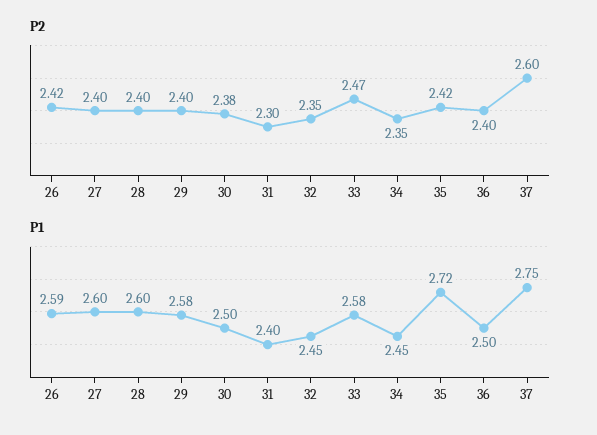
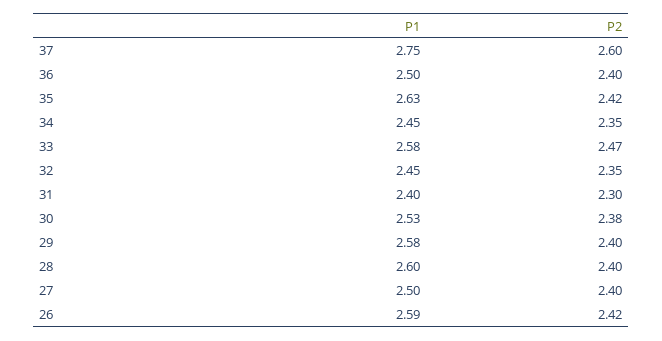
P1, 27: 2.6 -> 2.5
P1, 30: 2.5 -> 2.53
P1, 35: 2.72 -> 2.63

